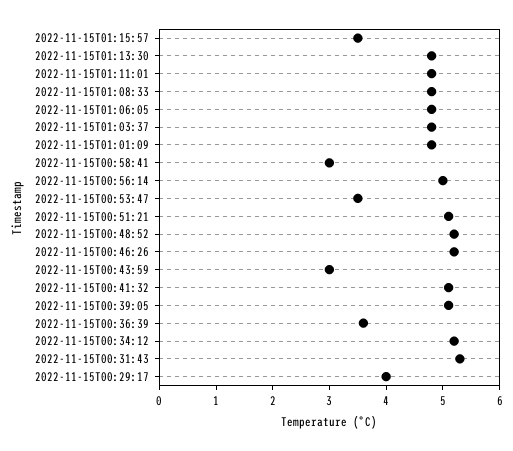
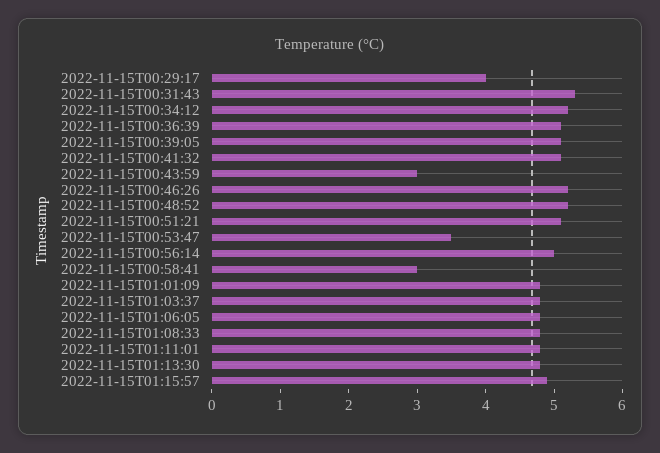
2022-11-15T01:15:57: 3.5 -> 5
2022-11-15T00:36:39: 3.5 -> 5

